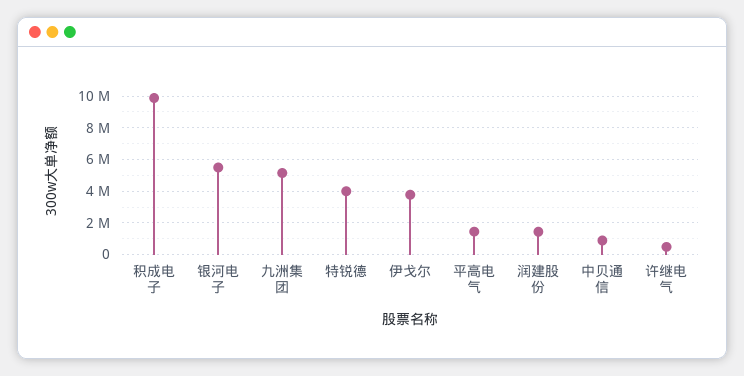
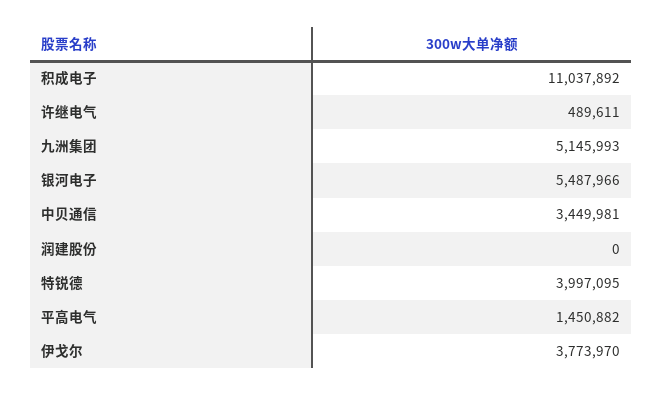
积成电子: 10000000 -> 11037892
润建股份: 1500000 -> 0
中贝通信: 1000000 -> 3449981

